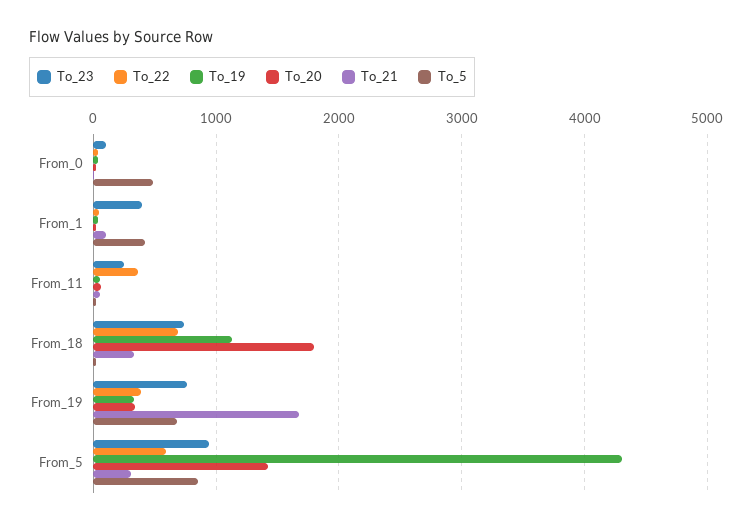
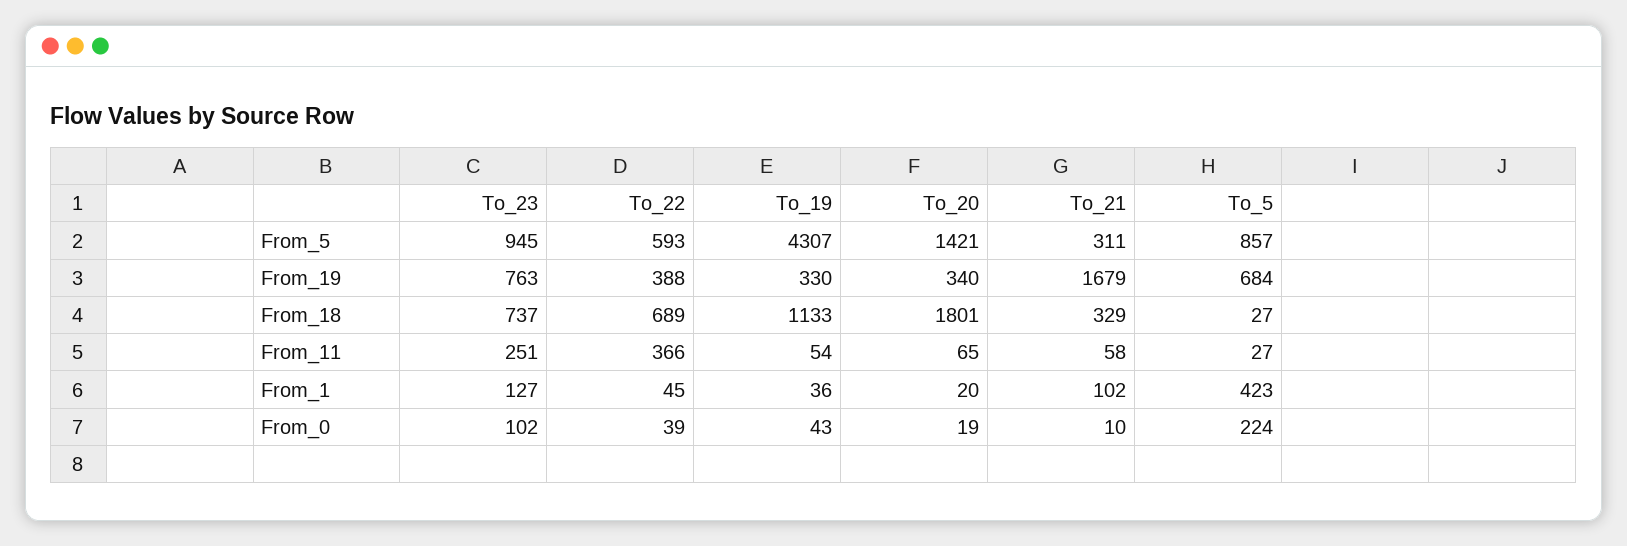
To_5, From_0: 500 -> 224
To_23, From_1: 400 -> 127

